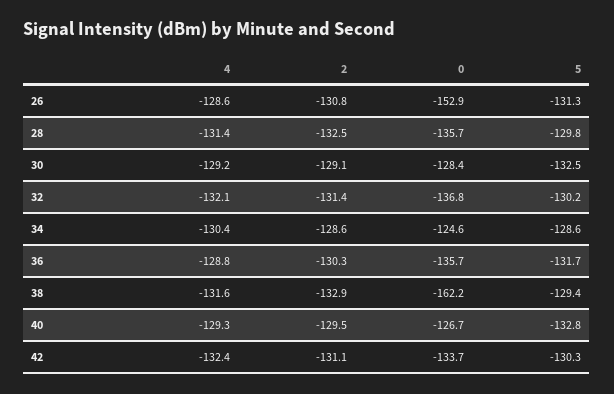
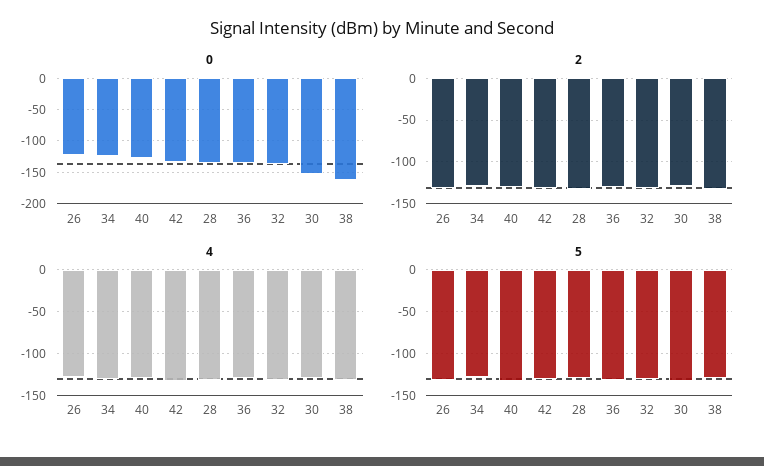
0, 26: -152.9 -> -120
0, 30: -128.4 -> -150

